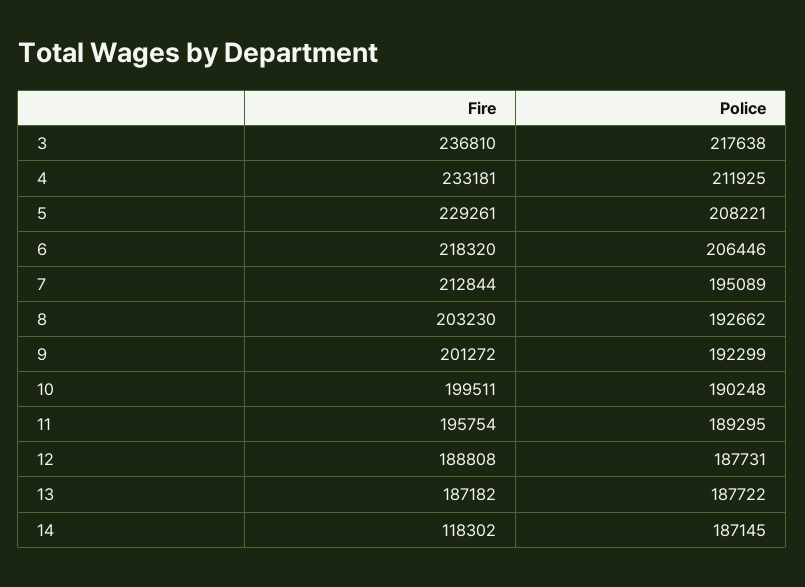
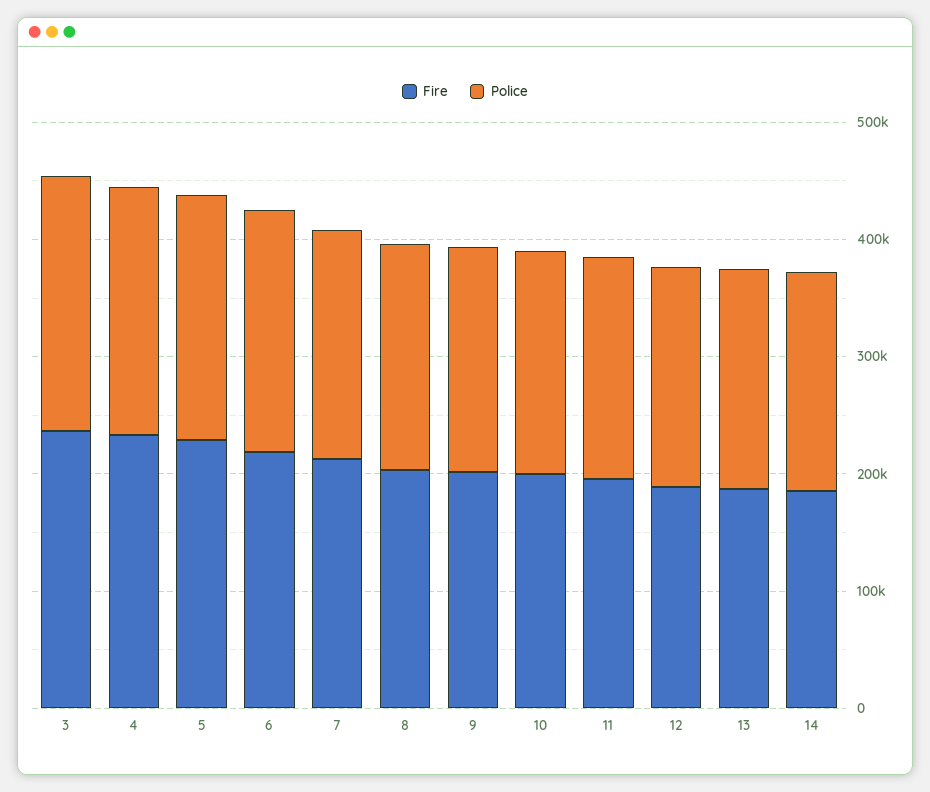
Fire, 14: 118302 -> 180000

